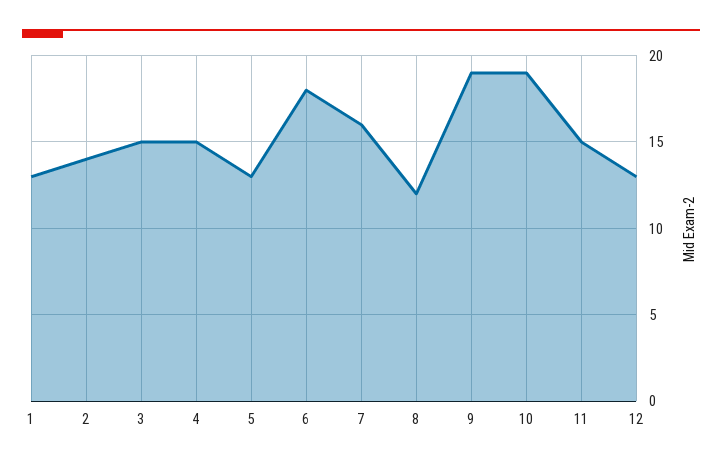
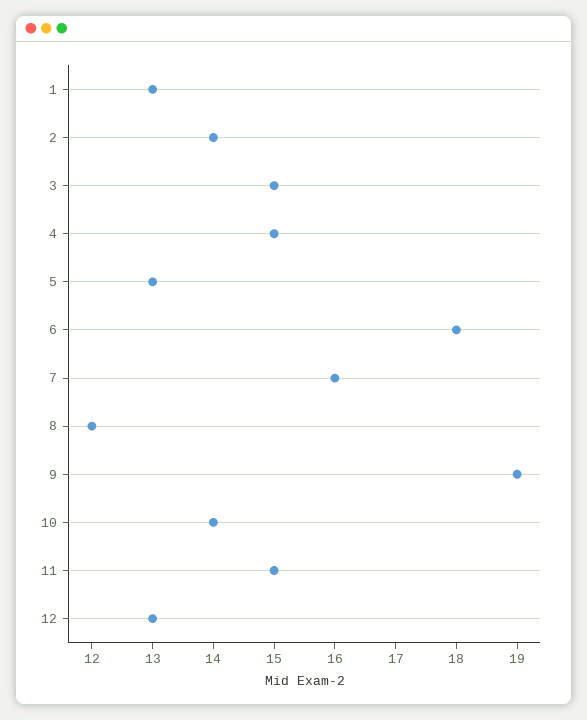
10: 19 -> 14

